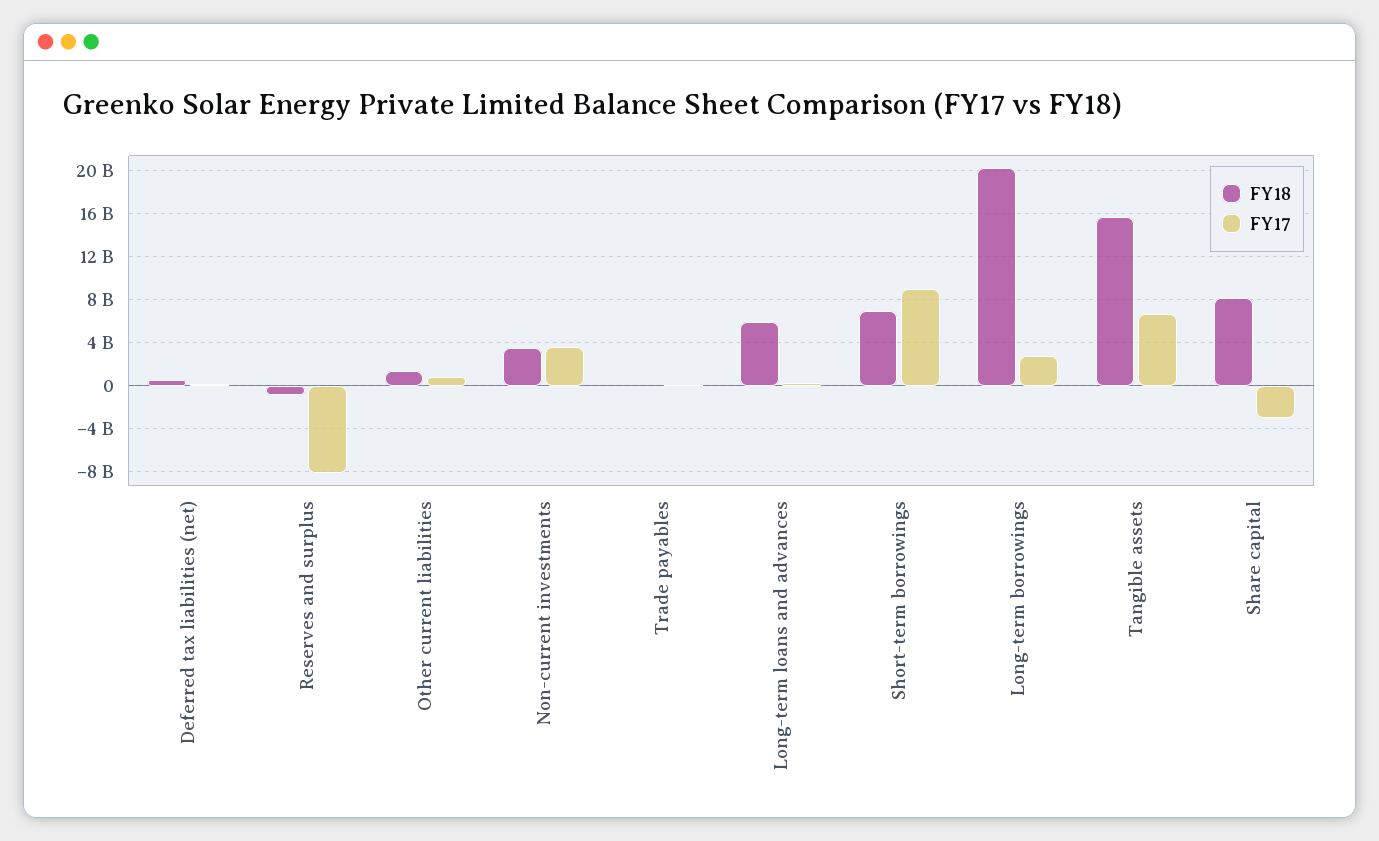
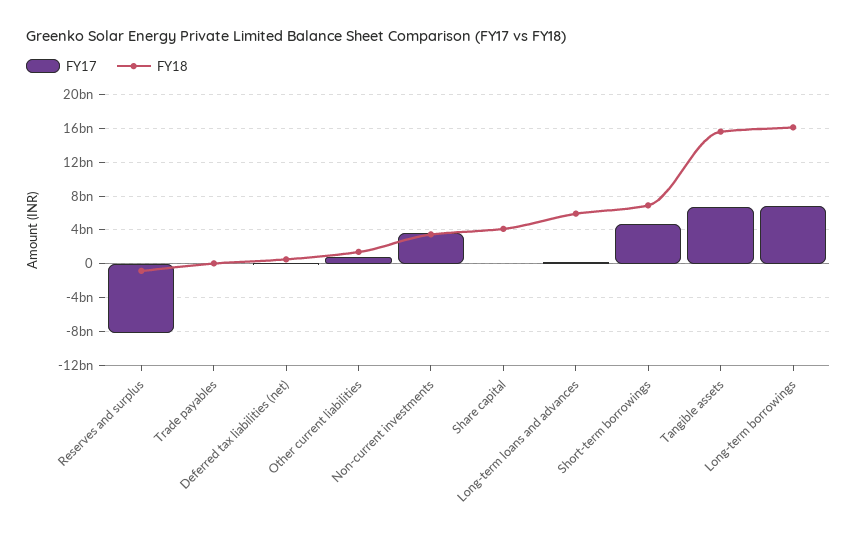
FY17, Short-term borrowings: 9000000000 -> 5000000000
FY18, Long-term borrowings: 20000000000 -> 16000000000
FY17, Long-term borrowings: 3000000000 -> 7000000000
FY18, Share capital: 8000000000 -> 4000000000
FY17, Share capital: -3000000000 -> 0

